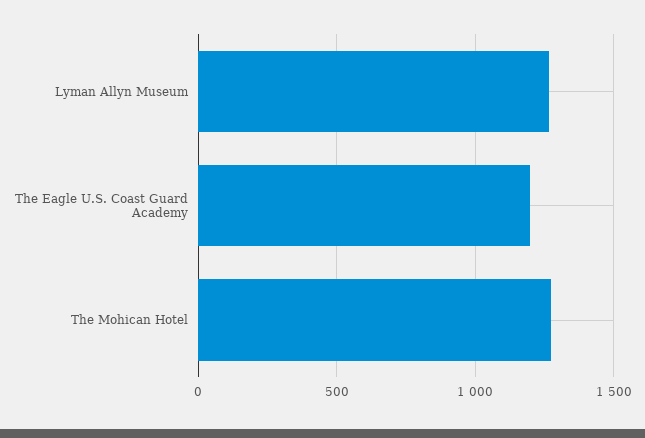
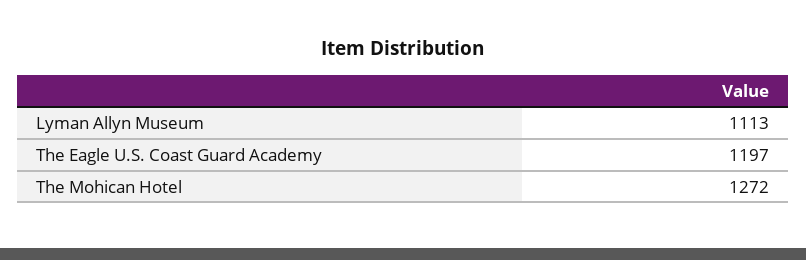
Lyman Allyn Museum: 1250 -> 1113

